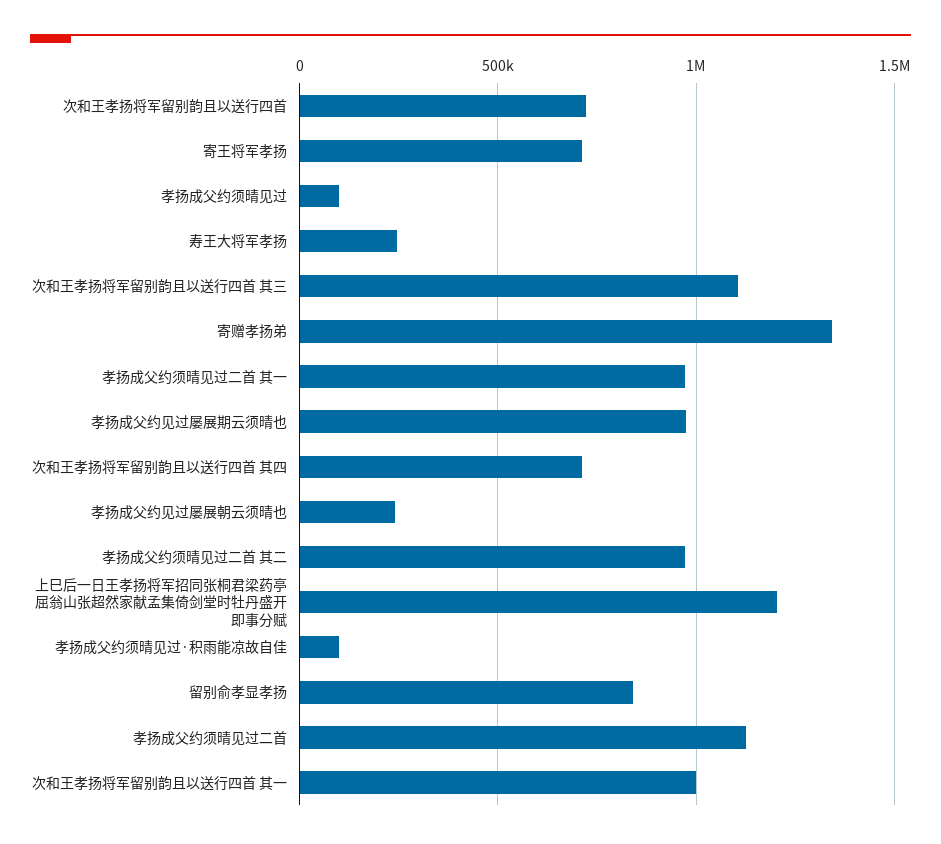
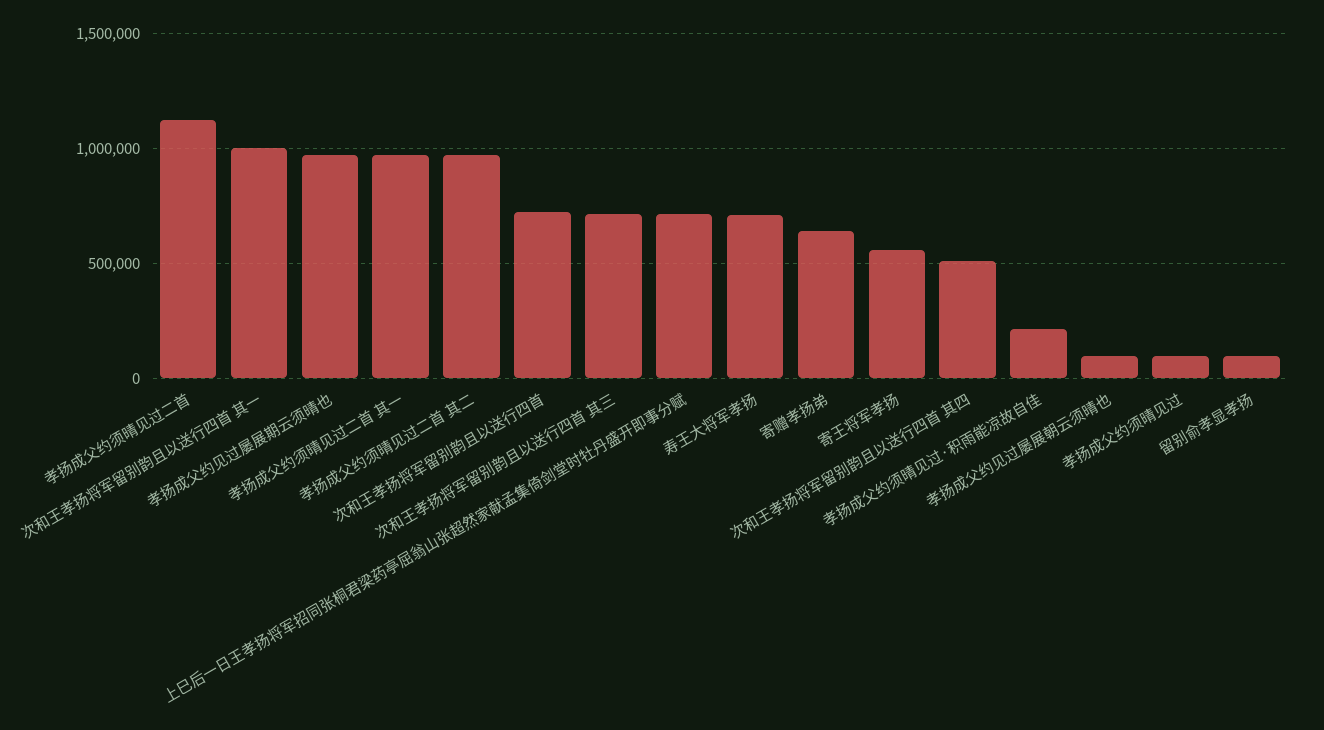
寄王将军孝扬: 700000 -> 550000
寿王大将军孝扬: 250000 -> 700000
次和王孝扬将军留别韵且以送行四首 其三: 1100000 -> 700000
寄赠孝扬弟: 1350000 -> 650000
次和王孝扬将军留别韵且以送行四首 其四: 700000 -> 500000
孝扬成父约见过屡展朝云须晴也: 250000 -> 100000
上巳后一日王孝扬将军招同张桐君梁药亭屈翁山张超然家献孟集倚剑堂时牡丹盛开即事分赋: 1200000 -> 700000
孝扬成父约须晴见过·积雨能凉故自佳: 100000 -> 200000
留别俞孝显孝扬: 850000 -> 100000

